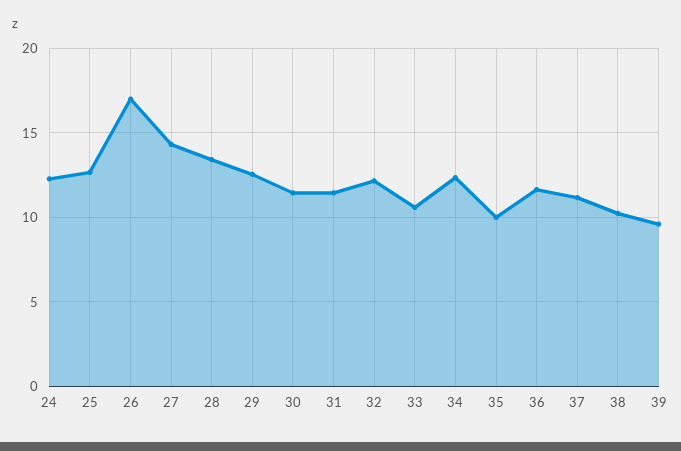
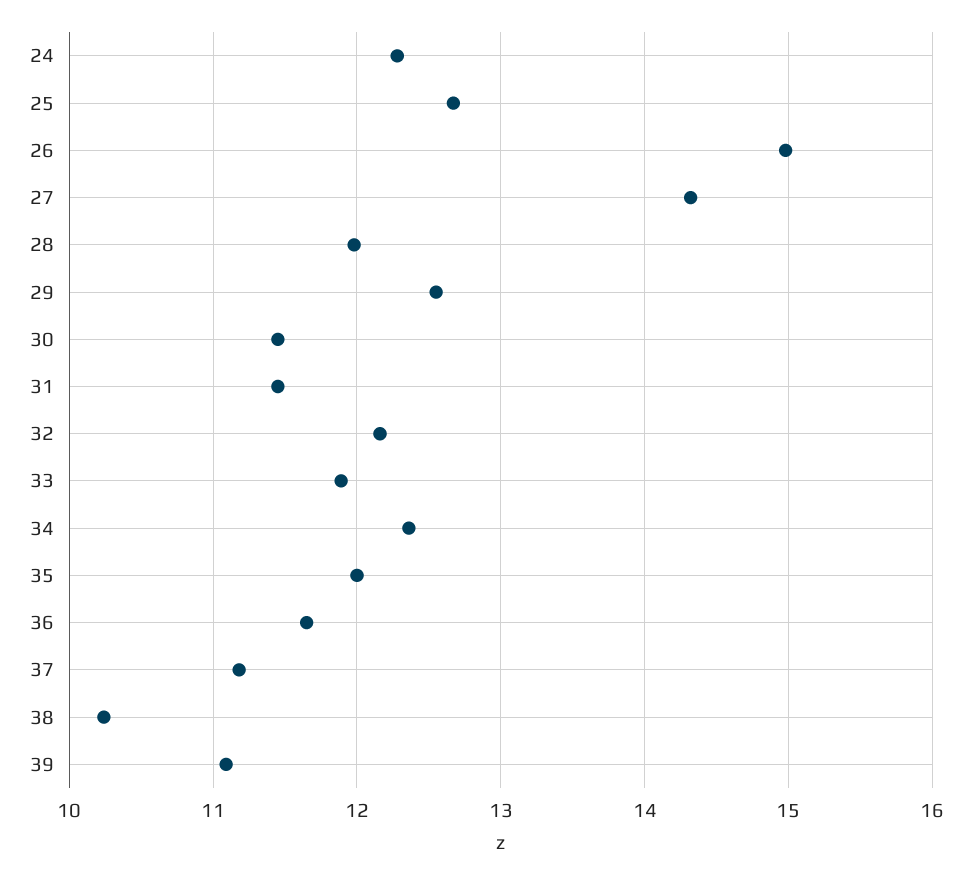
26: 17 -> 15
28: 13.5 -> 12
33: 10.5 -> 11.9
35: 10 -> 12
39: 9.5 -> 11.1

